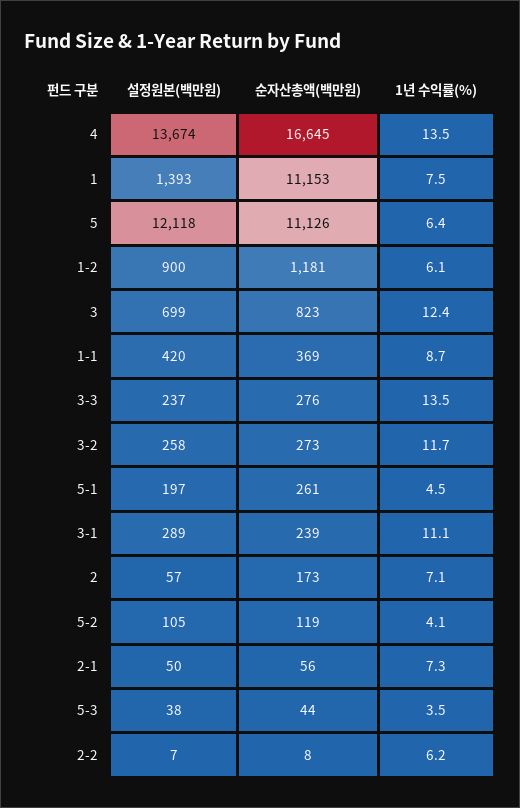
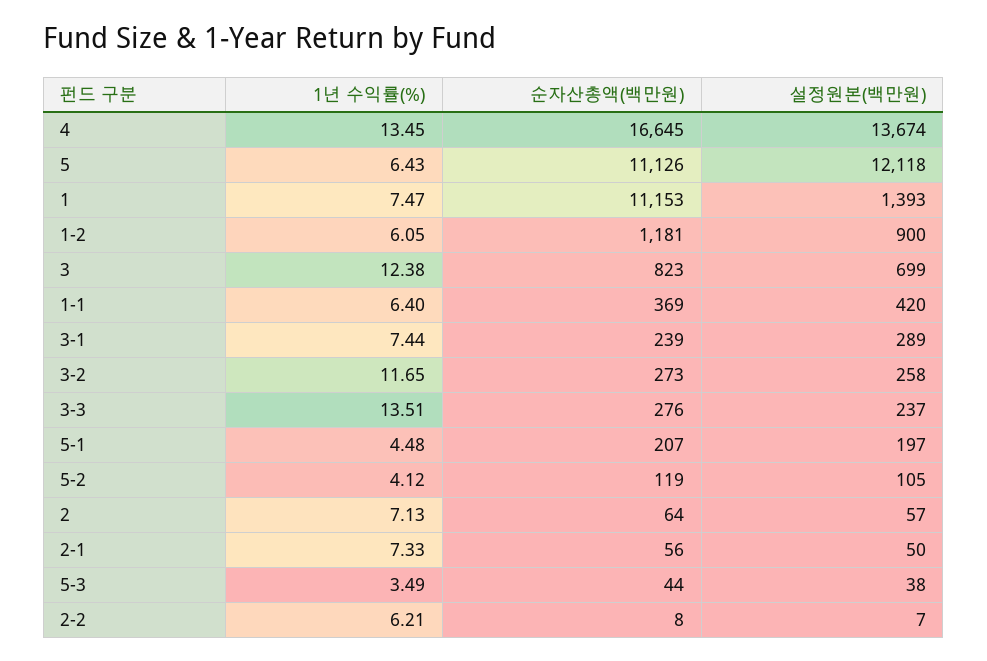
1년 수익률(%), 1-1: 8.7 -> 6.4
순자산총액(백만원), 5-1: 261 -> 207
1년 수익률(%), 3-1: 11.1 -> 7.44
순자산총액(백만원), 2: 173 -> 64

